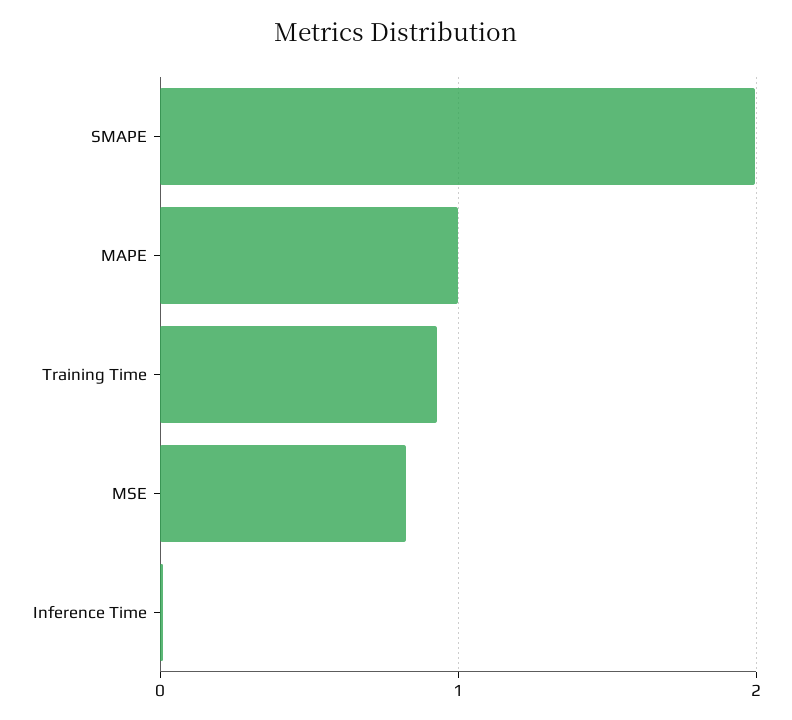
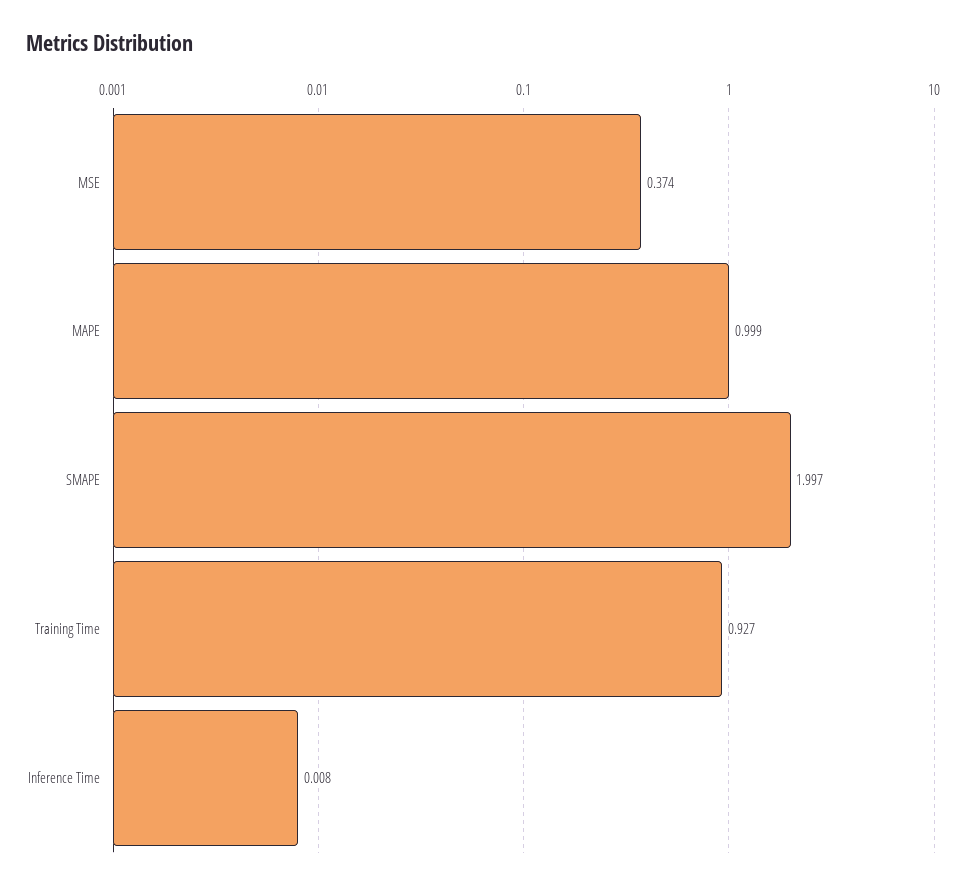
MSE: 0.8 -> 0.374

